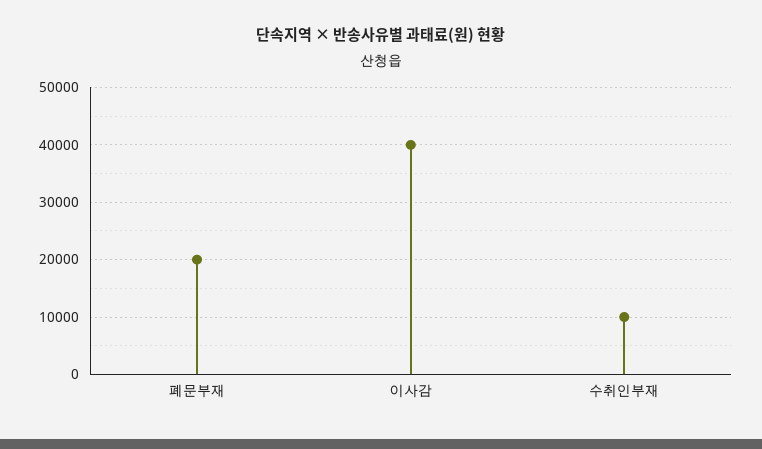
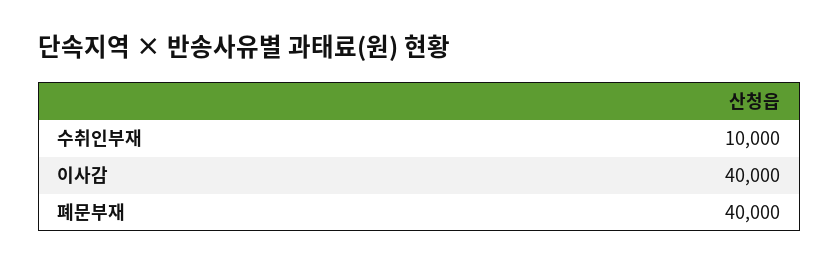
폐문부재: 20000 -> 40000

